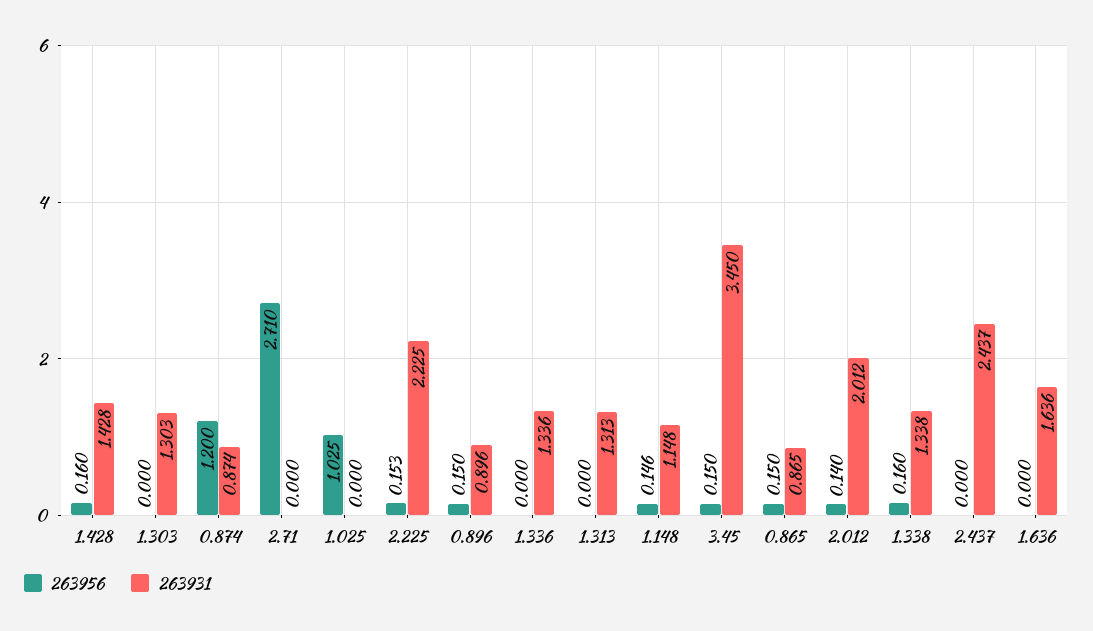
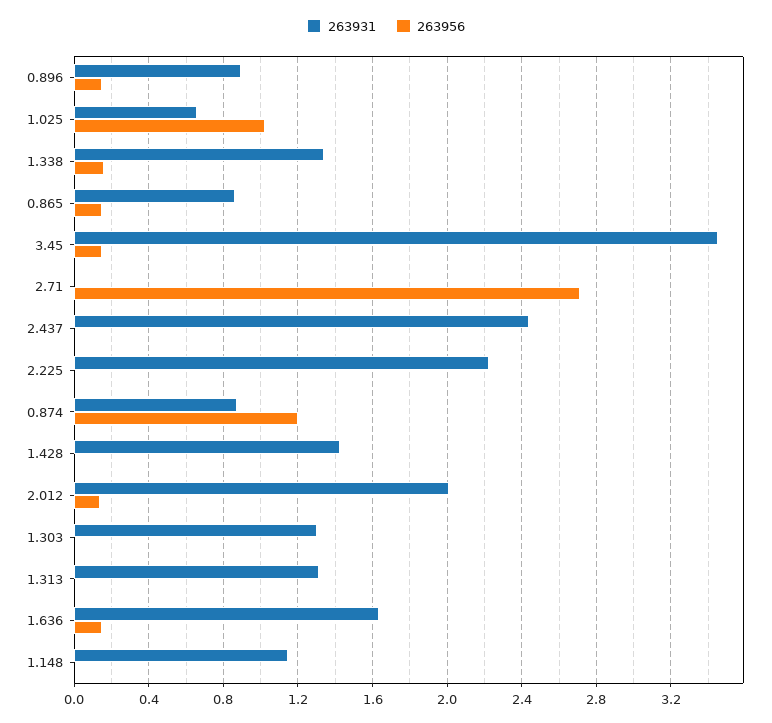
263956, 1.428: 0.16 -> 0
263931, 1.025: 0 -> 0.65
263956, 2.225: 0.153 -> 0
263956, 1.336: 0 -> none
263931, 1.336: 1.336 -> none
263956, 1.148: 0.146 -> 0
263956, 1.636: 0 -> 0.15

